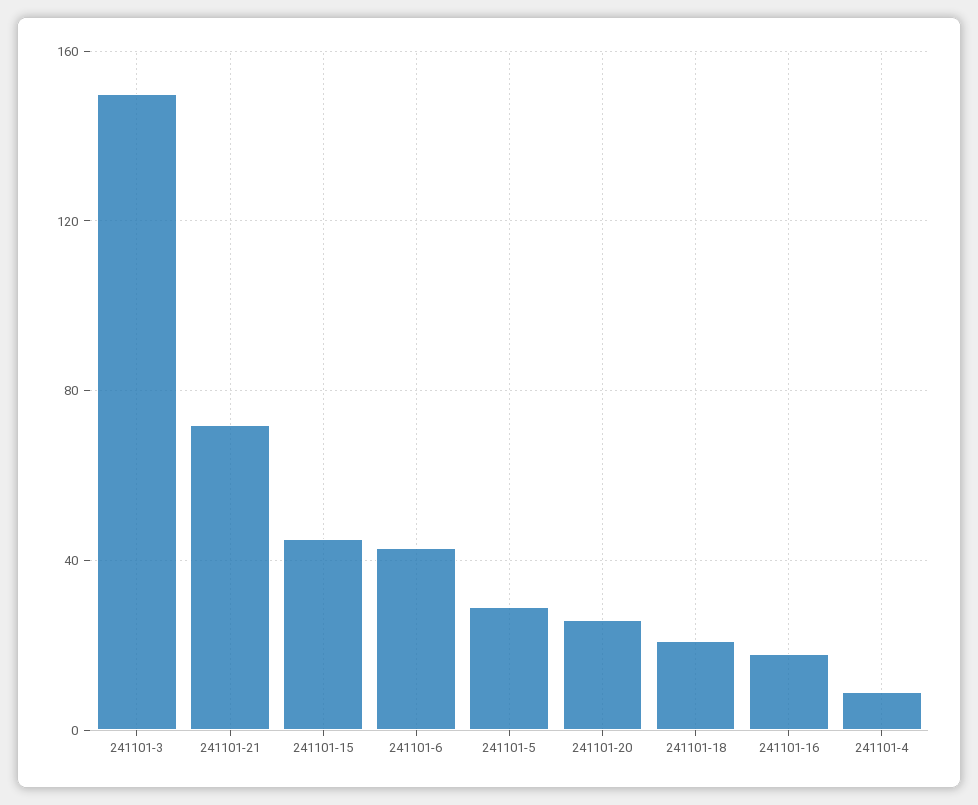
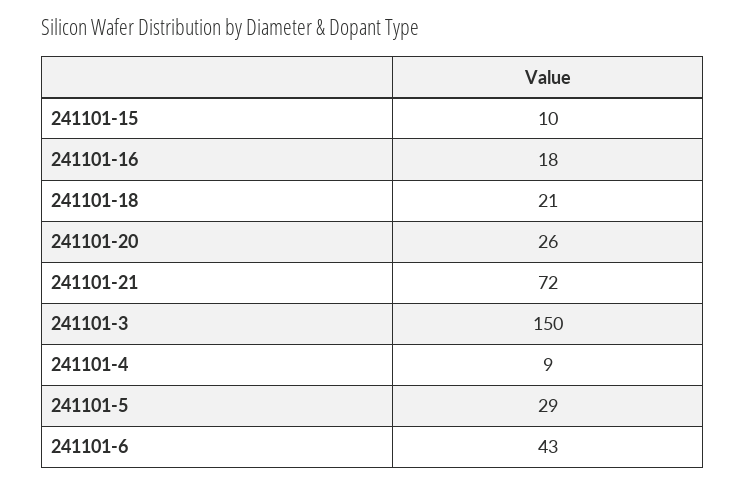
241101-15: 45 -> 10

